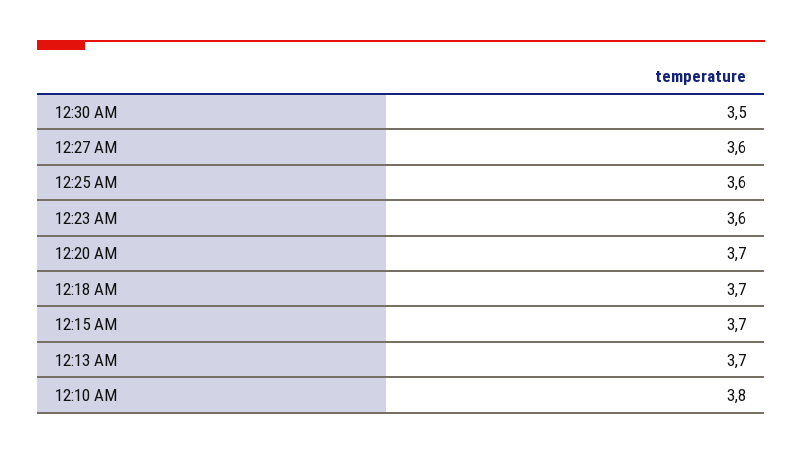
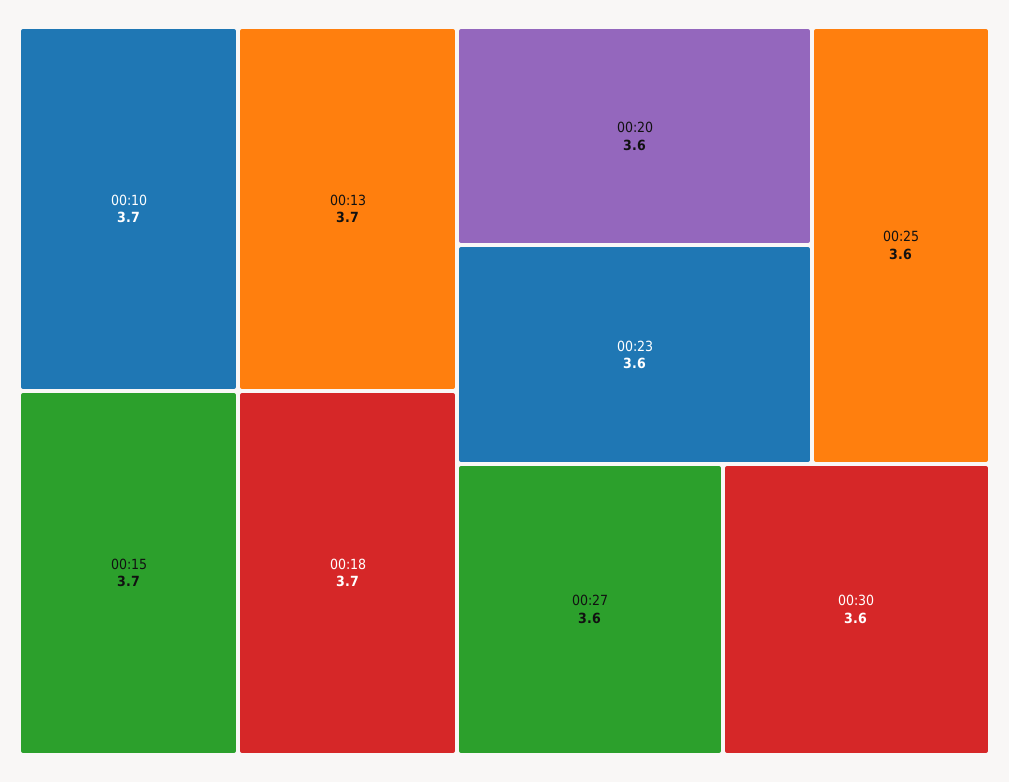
12:30 AM: 3.5 -> 3.6
12:20 AM: 3.7 -> 3.6
12:10 AM: 3.8 -> 3.7

